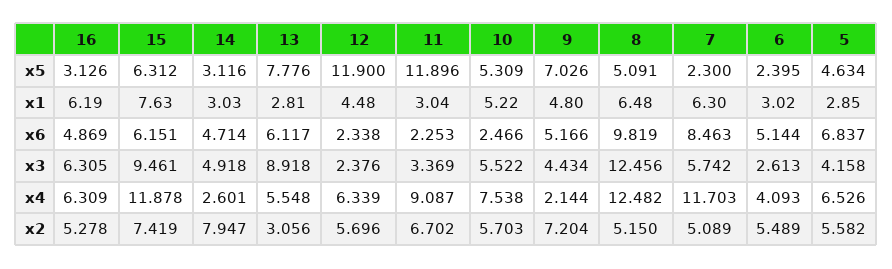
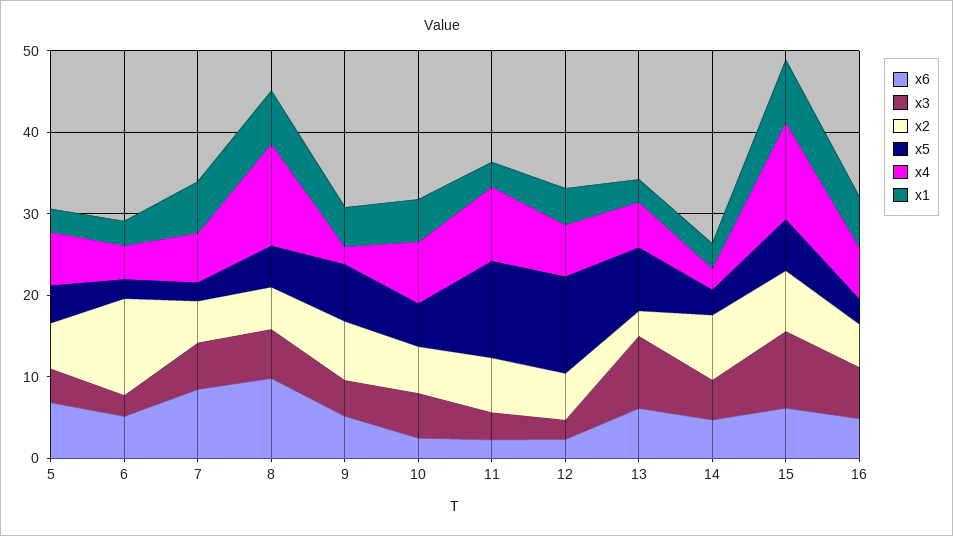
x3, 8: 12.456 -> 6
x4, 7: 11.703 -> 6
x2, 6: 5.489 -> 12

